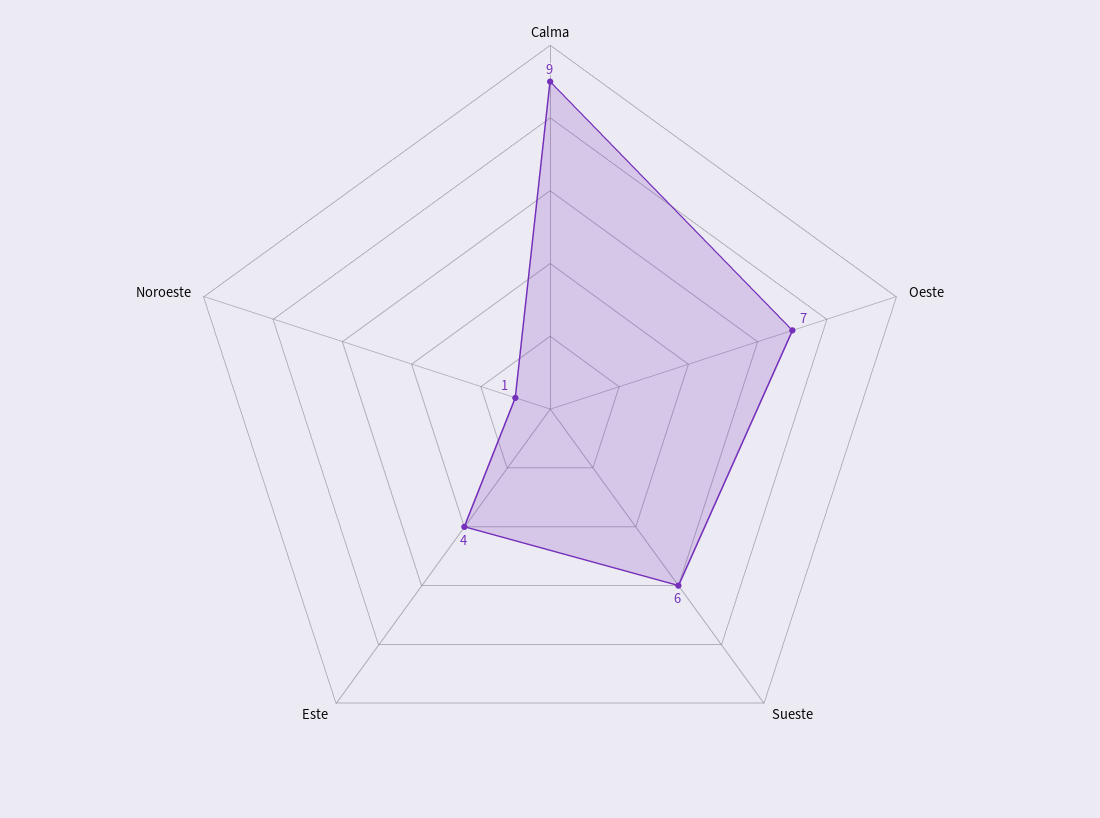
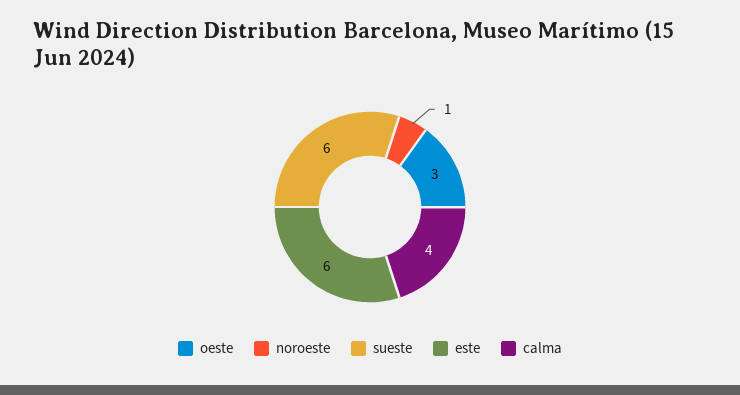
Calma: 9 -> 4
Oeste: 7 -> 3
Este: 4 -> 6

